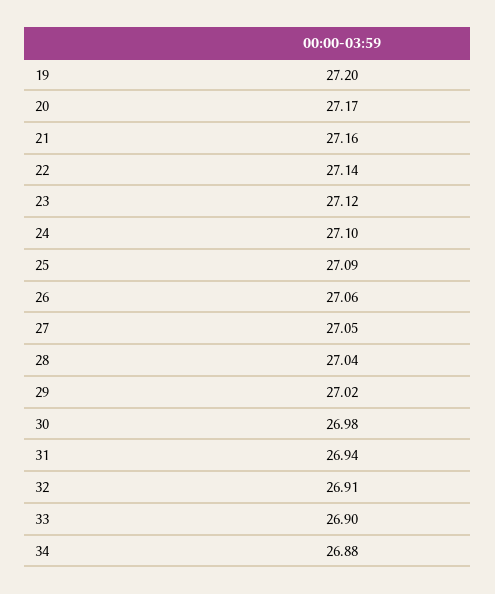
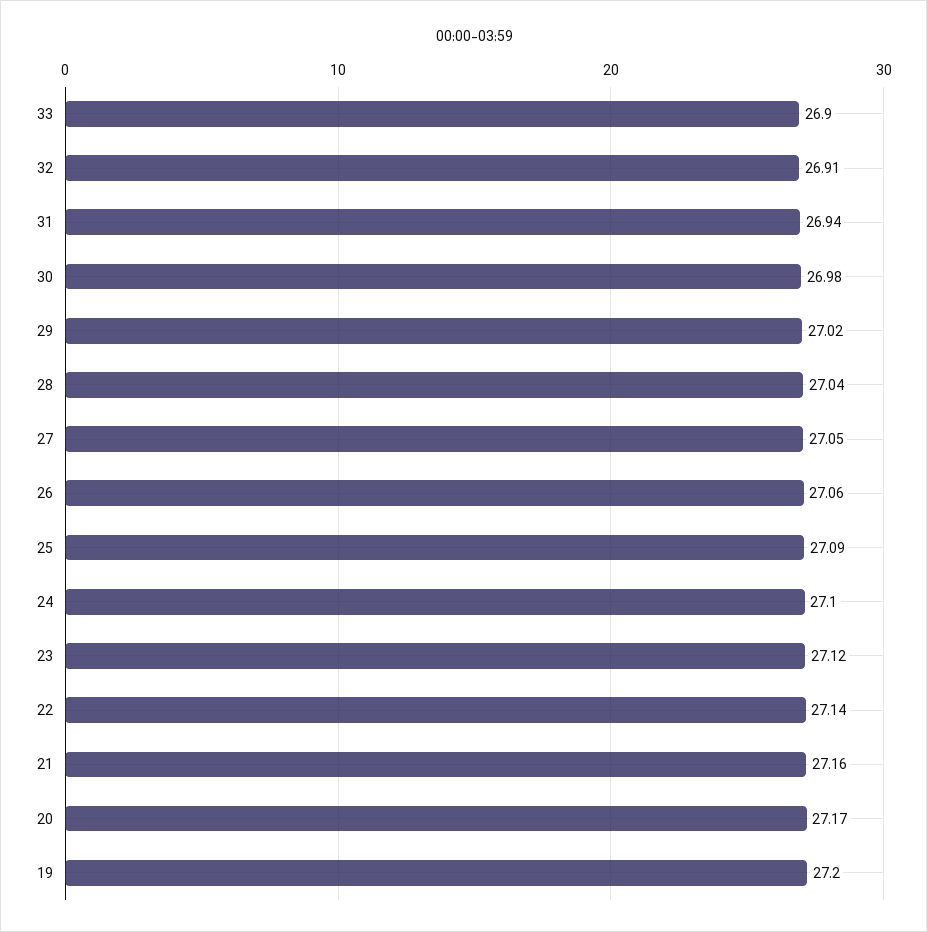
34: 26.88 -> none

